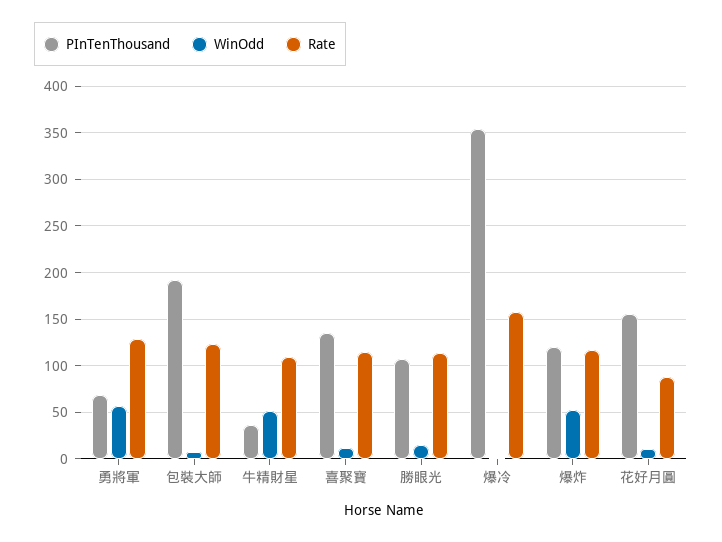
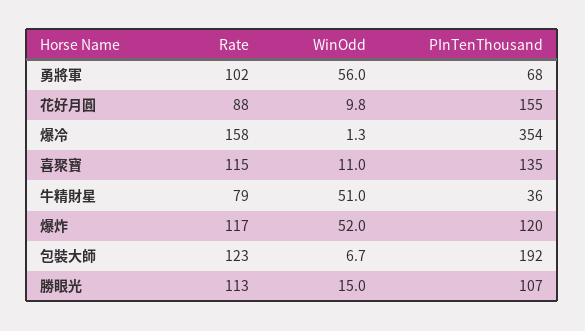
Rate, 勇將軍: 130 -> 102
Rate, 牛精財星: 110 -> 79

